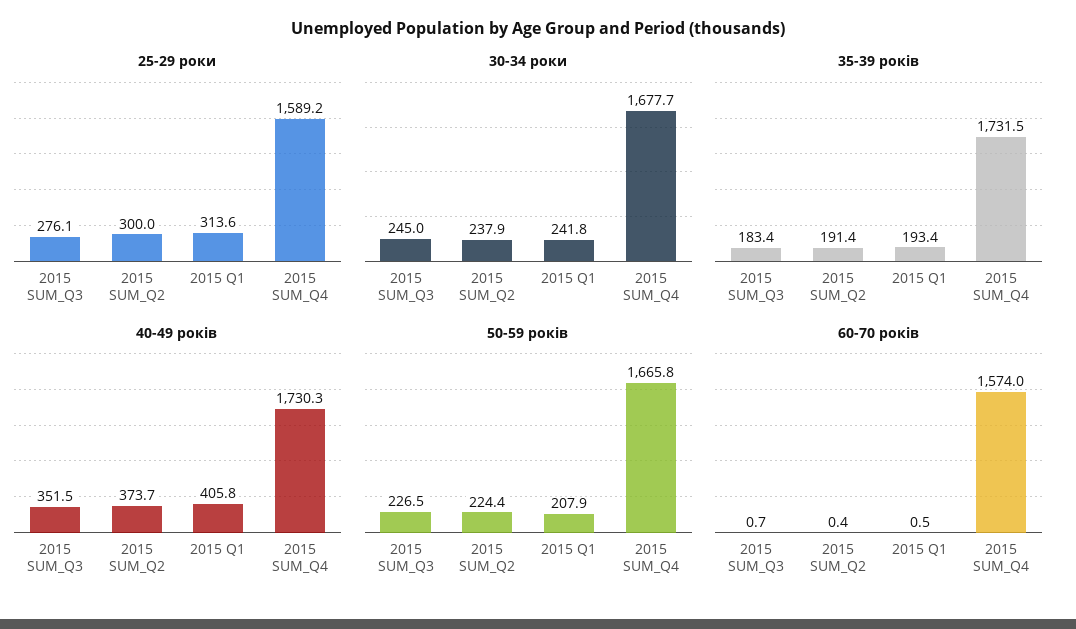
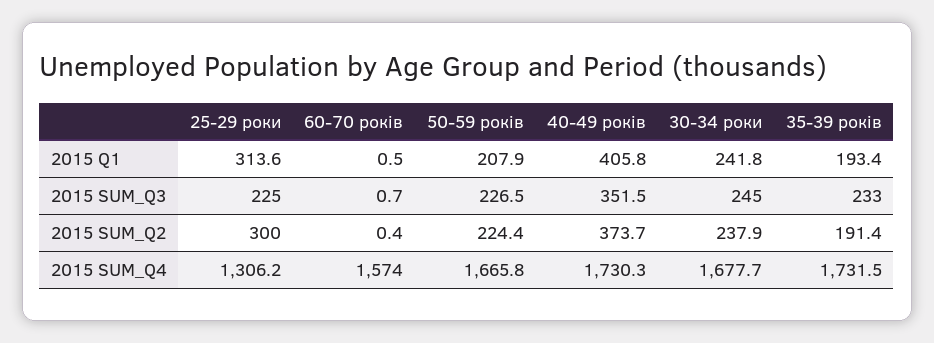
25-29 роки, 2015 SUM_Q3: 276.1 -> 225
25-29 роки, 2015 SUM_Q4: 1589.2 -> 1306.2
35-39 років, 2015 SUM_Q3: 183.4 -> 233

